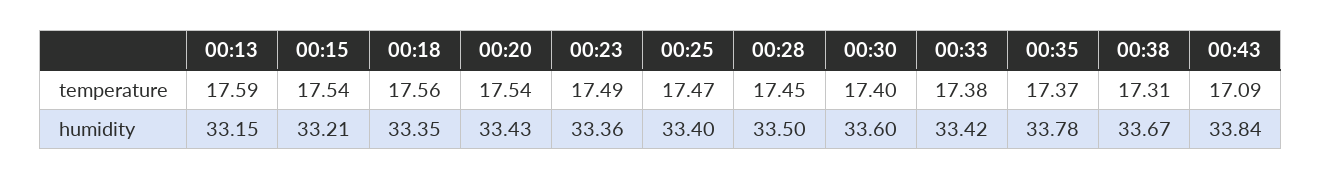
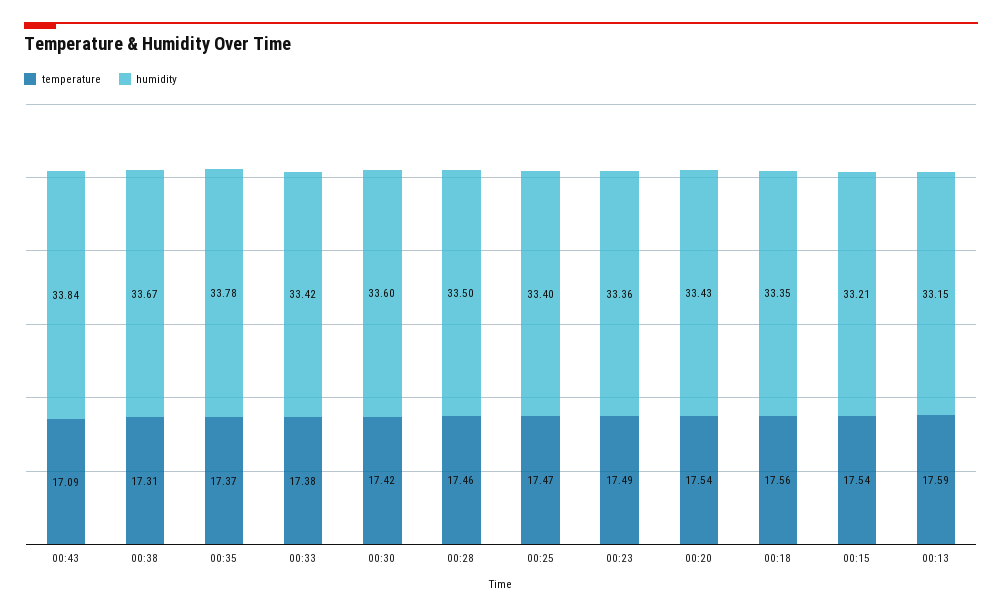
temperature, 00:28: 17.45 -> 17.46
temperature, 00:30: 17.4 -> 17.42

